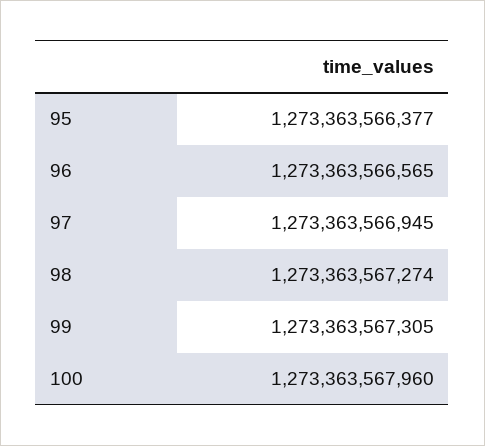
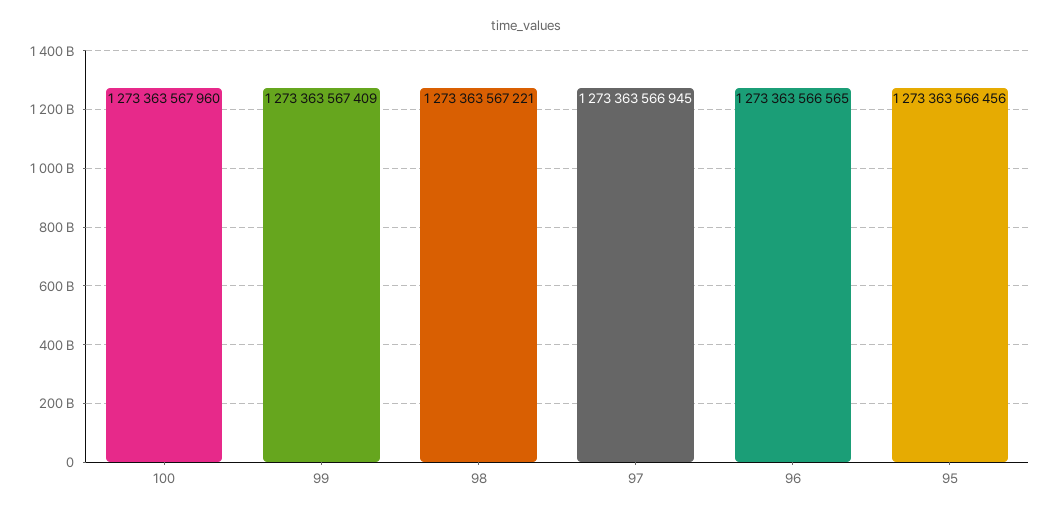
95: 1273363566377 -> 1273363566456
98: 1273363567274 -> 1273363567221
99: 1273363567305 -> 1273363567409

